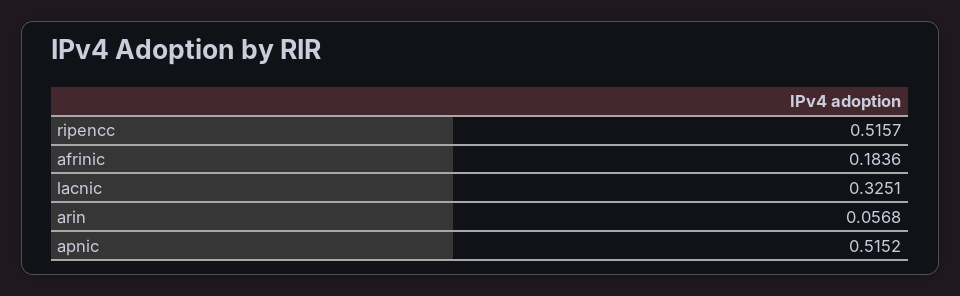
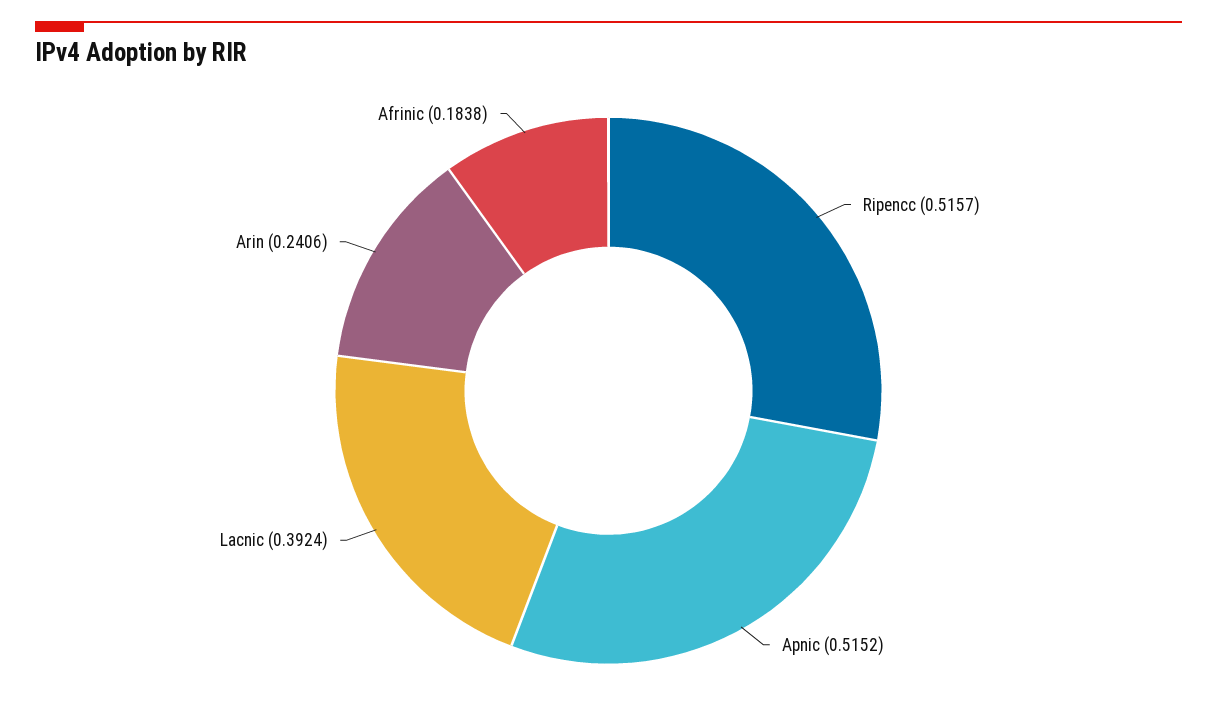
afrinic: 0.1836 -> 0.1838
lacnic: 0.3251 -> 0.3924
arin: 0.0568 -> 0.2406

